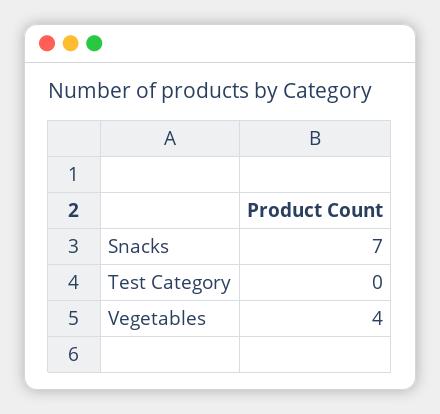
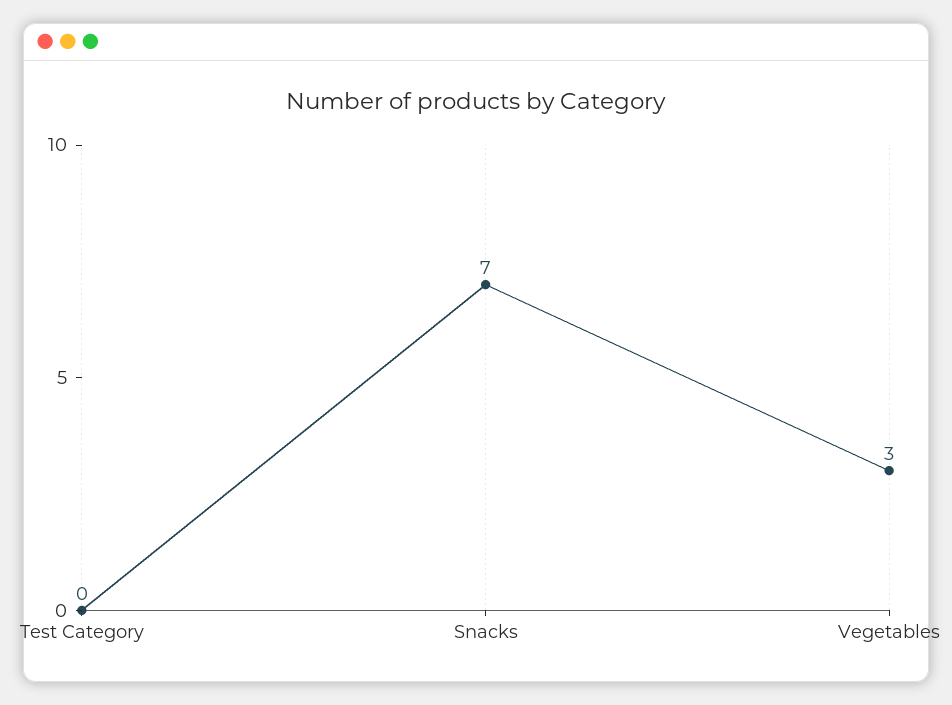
Vegetables: 4 -> 3

